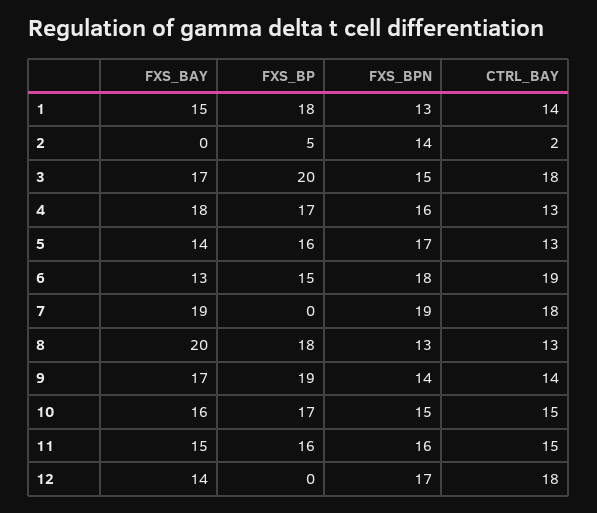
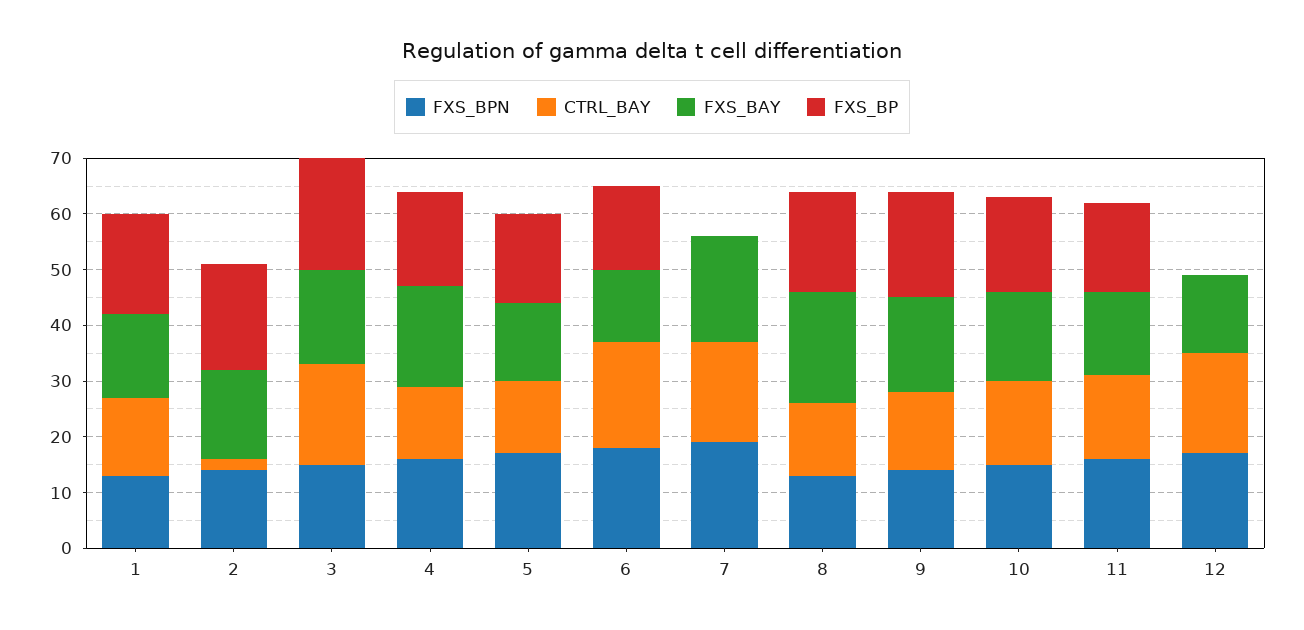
FXS_BAY, 2: 0 -> 15
FXS_BP, 2: 5 -> 20

